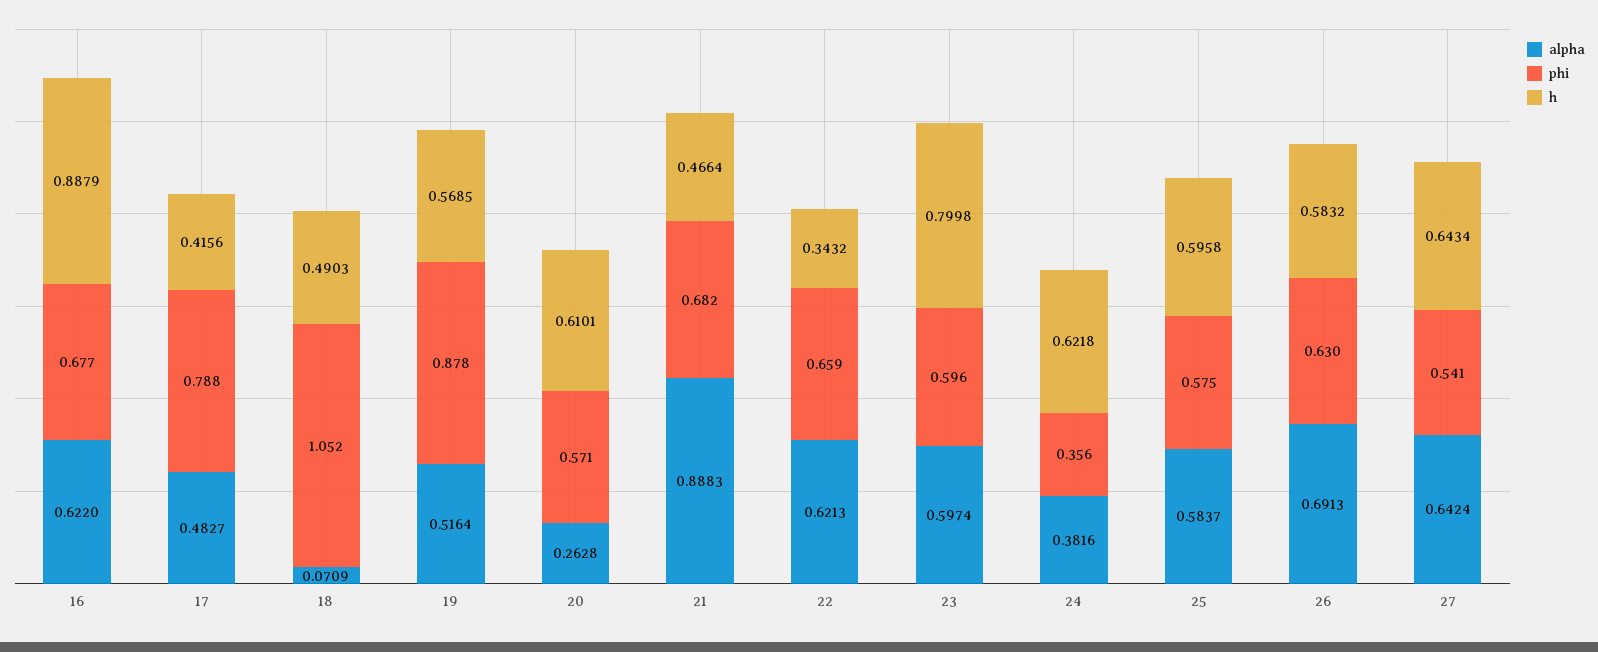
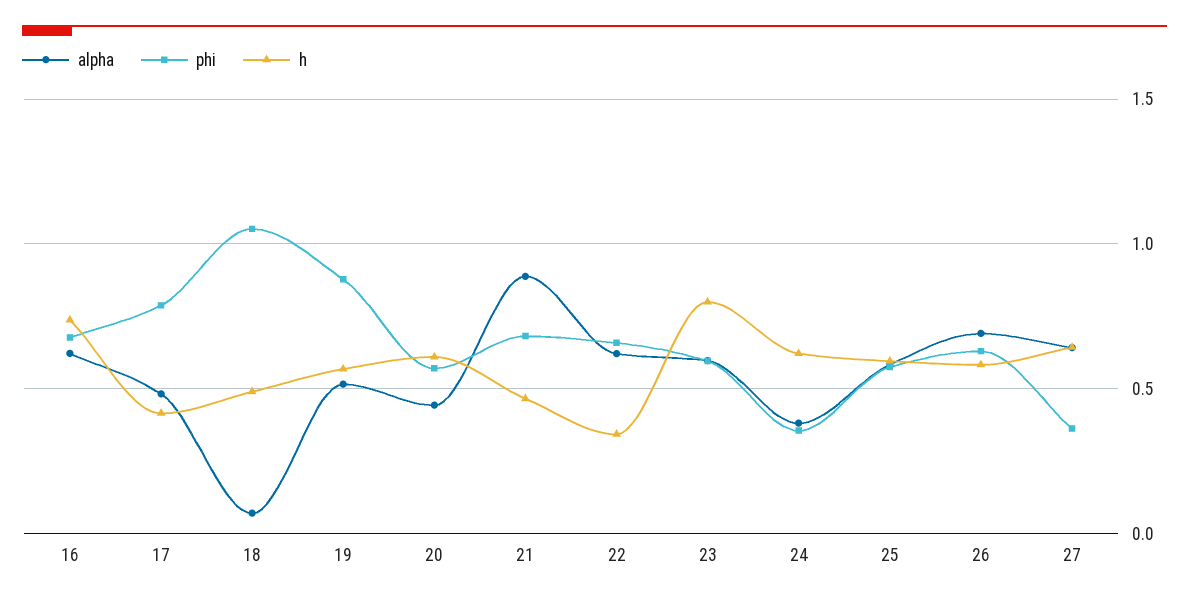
h, 16: 0.8879 -> 0.75
alpha, 20: 0.2628 -> 0.45
phi, 27: 0.541 -> 0.35

